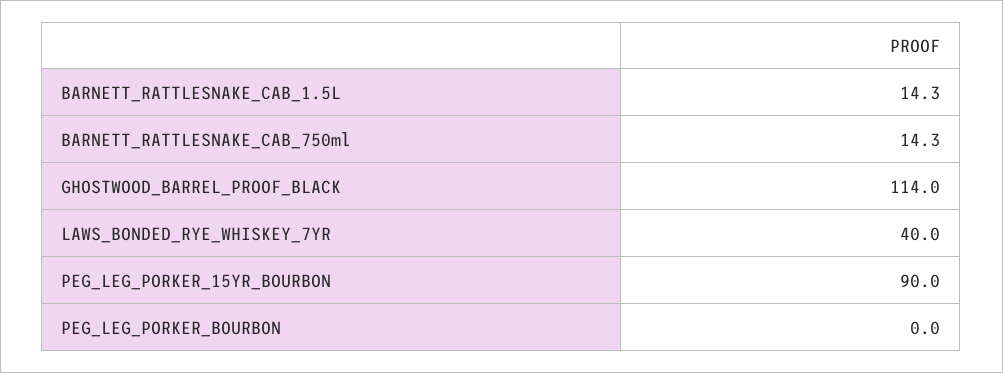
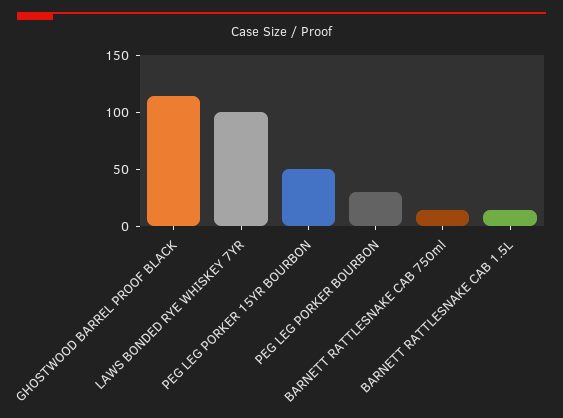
LAWS_BONDED_RYE_WHISKEY_7YR: 40 -> 100
PEG_LEG_PORKER_15YR_BOURBON: 90 -> 50
PEG_LEG_PORKER_BOURBON: 0 -> 30

